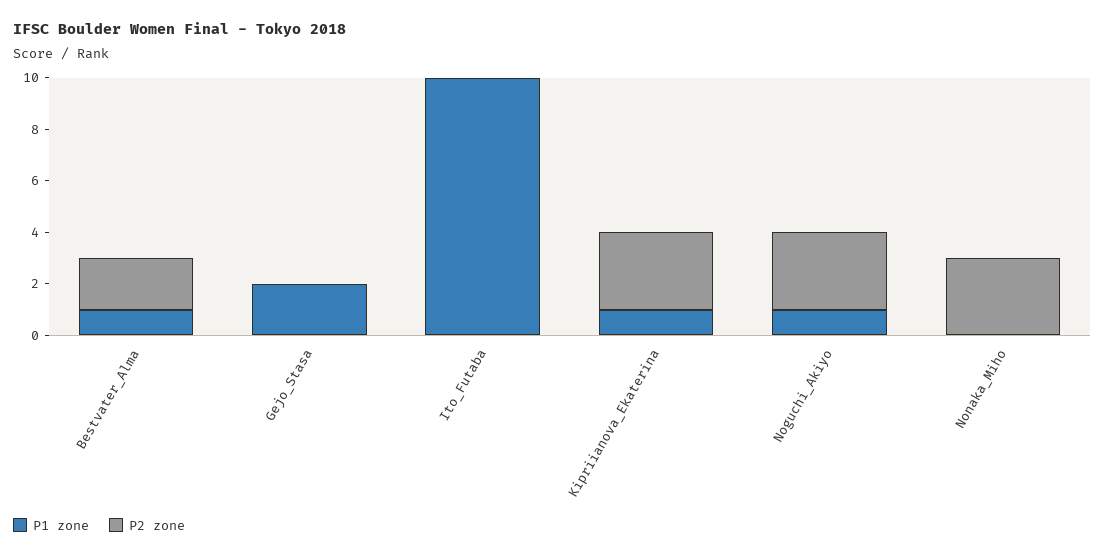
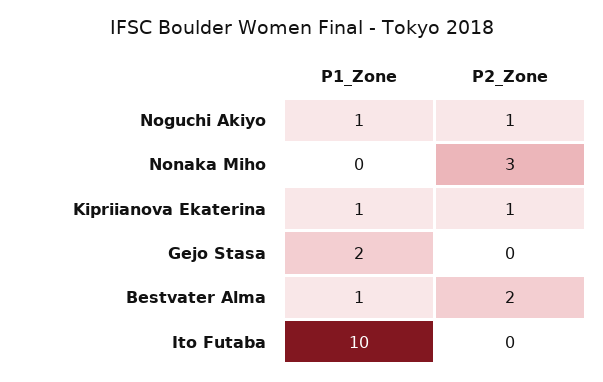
P2 zone, Kipriianova_Ekaterina: 3 -> 1
P2 zone, Noguchi_Akiyo: 3 -> 1

